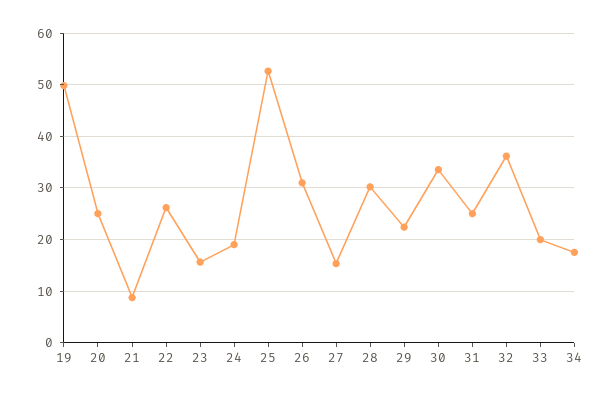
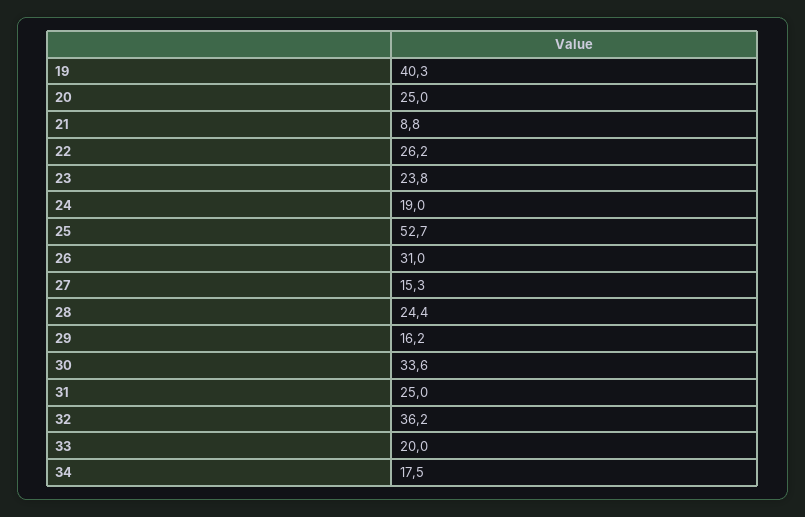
19: 50 -> 40.3
23: 16 -> 23.8
28: 30 -> 24.4
29: 22 -> 16.2

